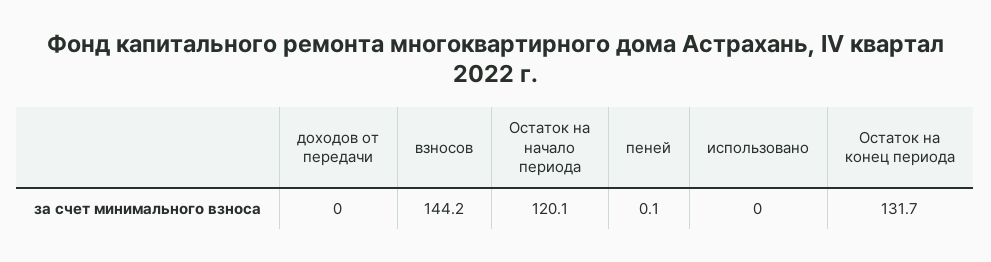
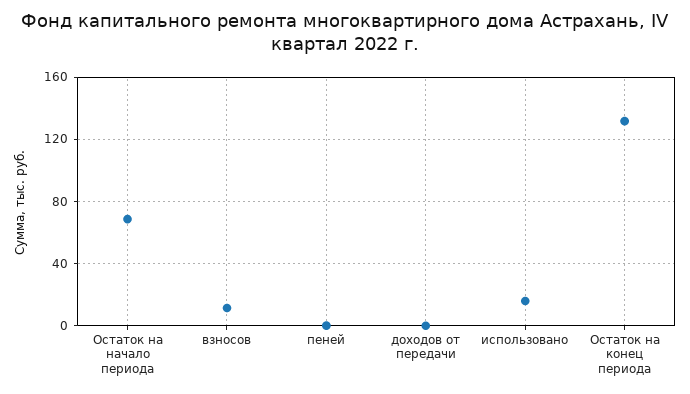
взносов: 144.2 -> 10
Остаток на начало периода: 120.1 -> 70
использовано: 0 -> 15

